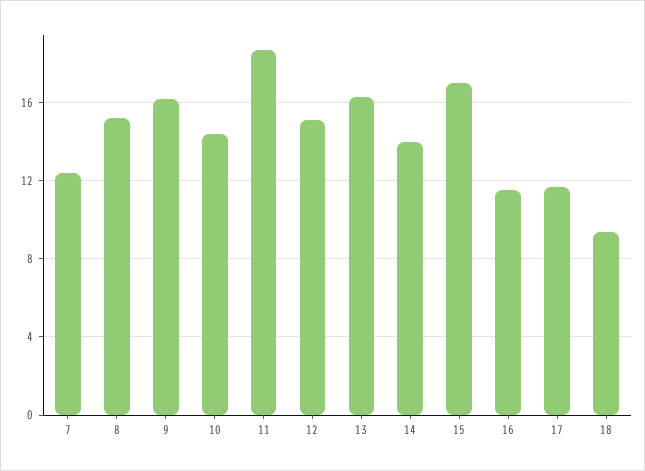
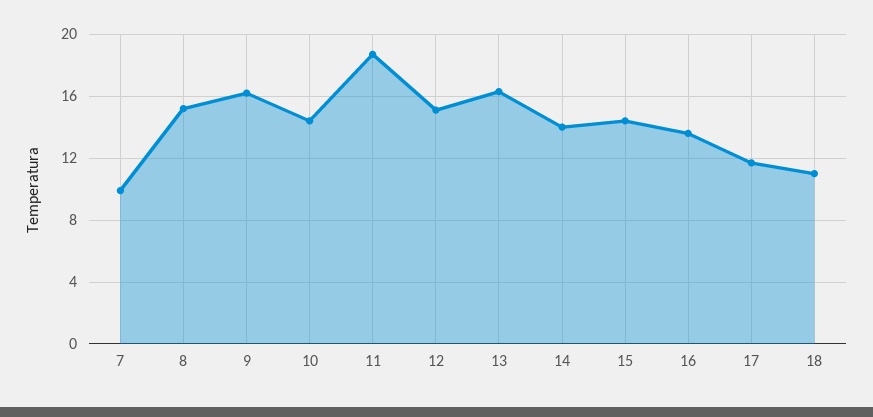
7: 12.5 -> 10
15: 17 -> 14.5
16: 11.5 -> 13.5
18: 9.5 -> 11

